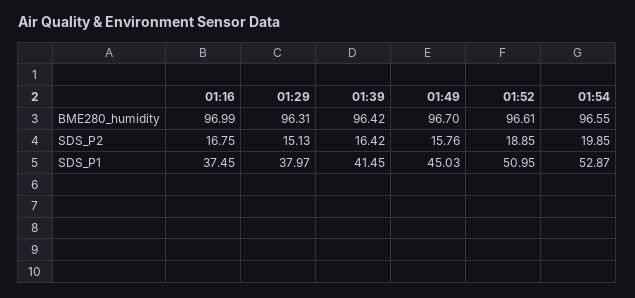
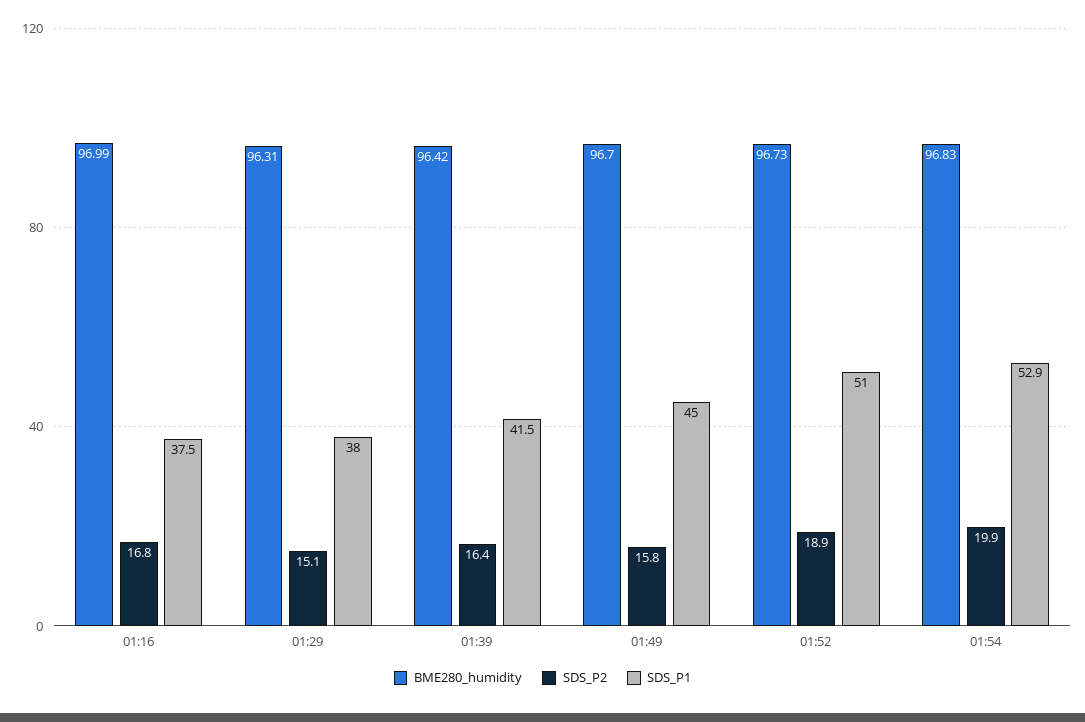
BME280_humidity, 01:52: 96.61 -> 96.73
BME280_humidity, 01:54: 96.55 -> 96.83

